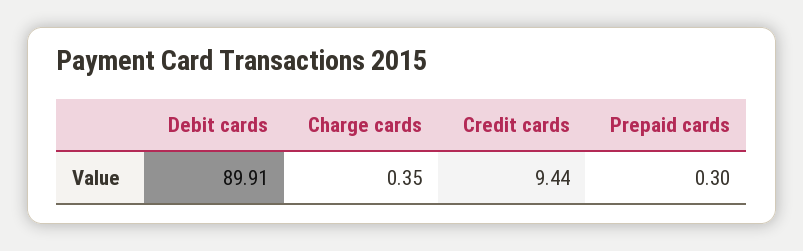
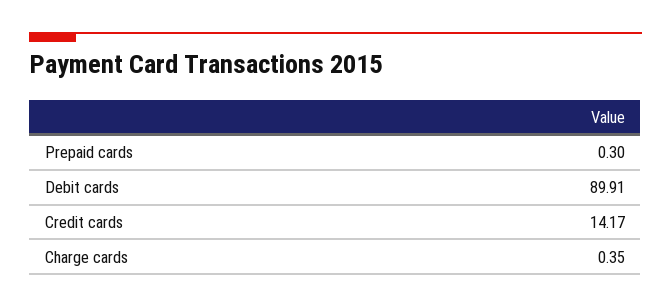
Credit cards: 9.44 -> 14.17

